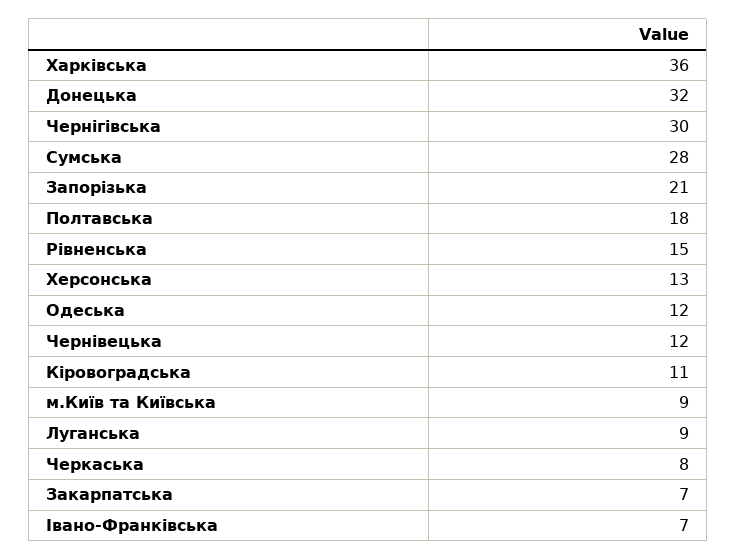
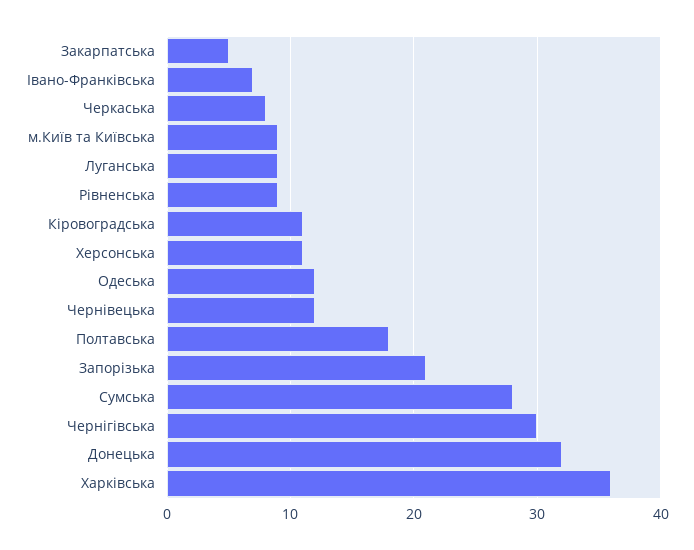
Рівненська: 15 -> 9
Херсонська: 13 -> 11
Закарпатська: 7 -> 5

